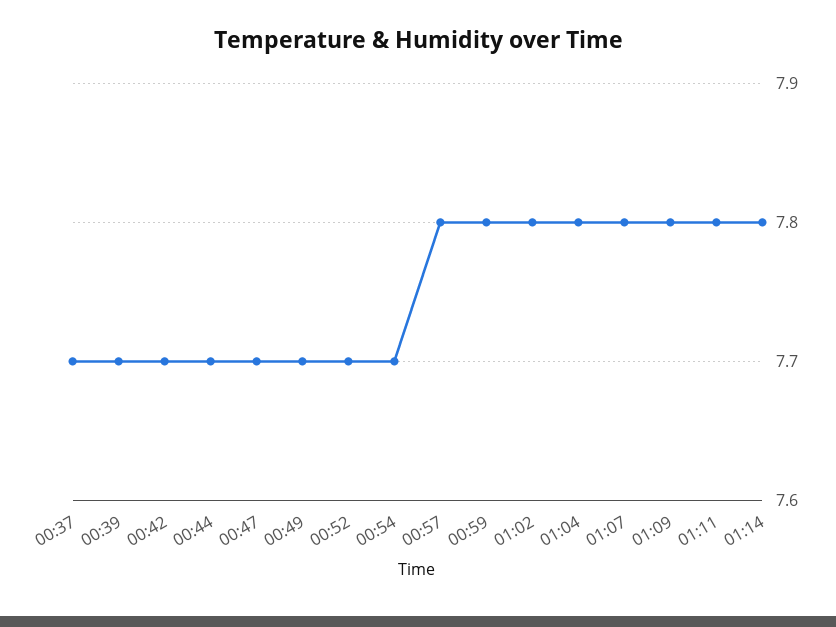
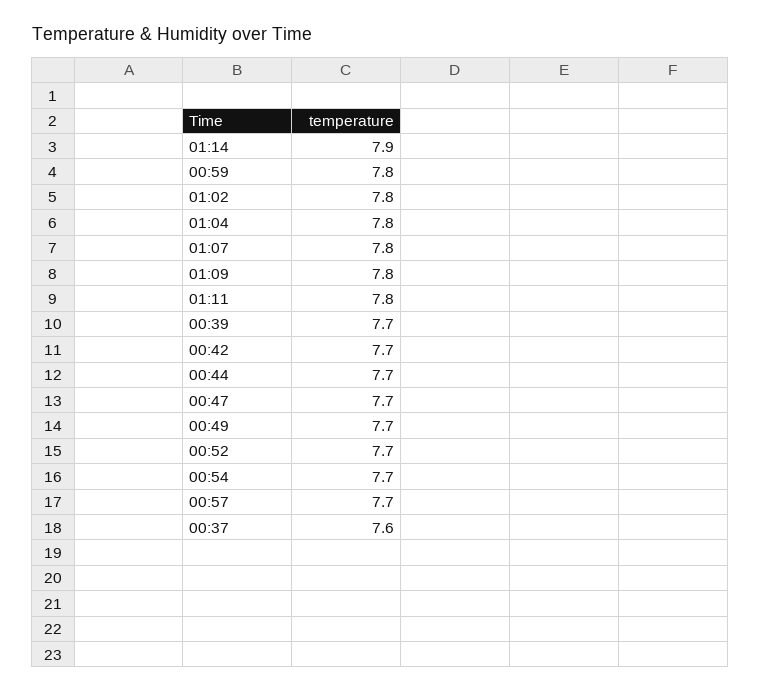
00:37: 7.7 -> 7.6
00:57: 7.8 -> 7.7
01:14: 7.8 -> 7.9

